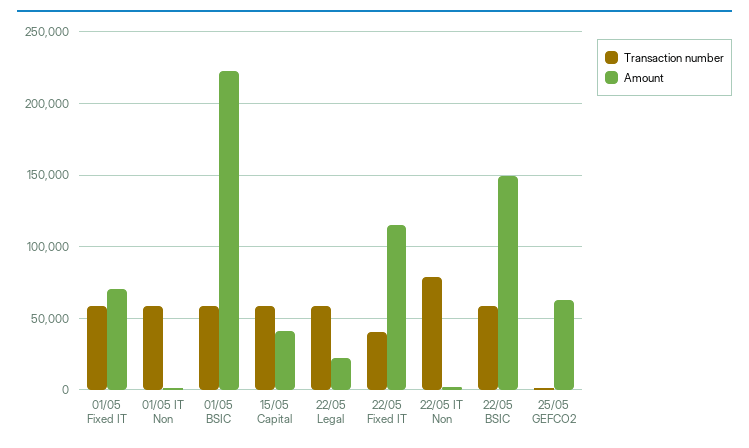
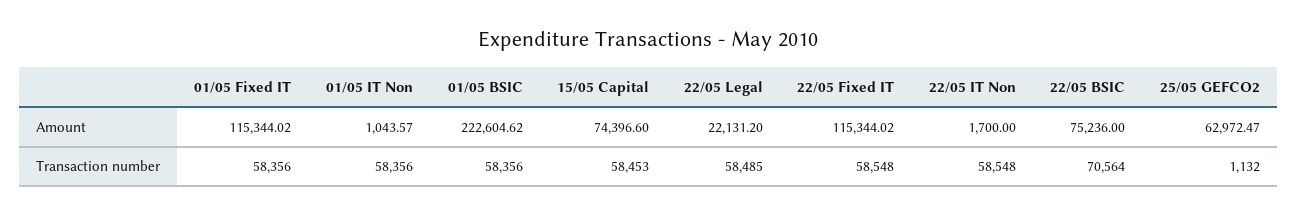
Amount, 01/05 Fixed IT: 70000 -> 115344.02
Amount, 15/05 Capital: 40000 -> 74396.6
Transaction number, 22/05 Fixed IT: 40000 -> 58548
Transaction number, 22/05 IT Non: 80000 -> 58548
Transaction number, 22/05 BSIC: 60000 -> 70564
Amount, 22/05 BSIC: 150000 -> 75236

